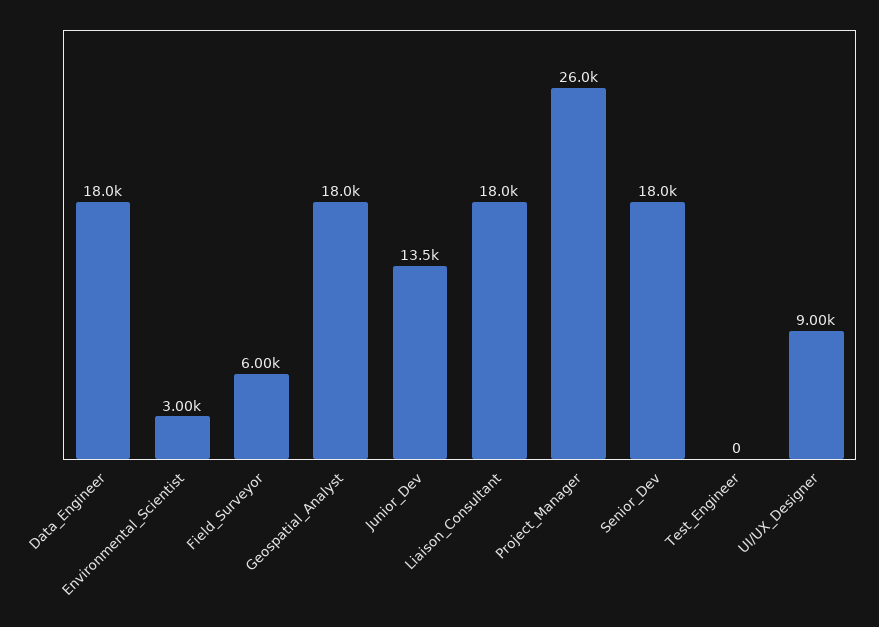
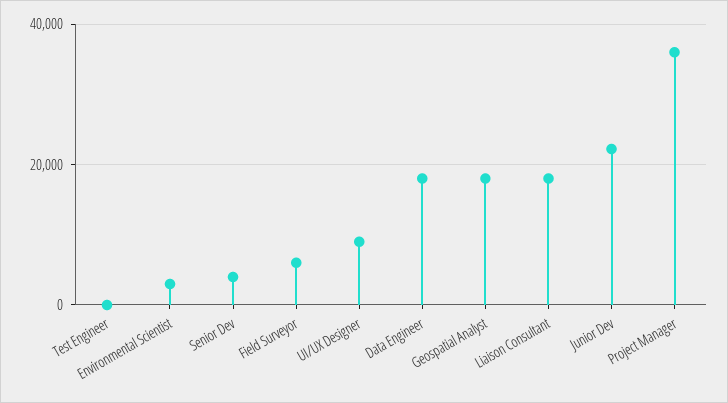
Junior_Dev: 13500 -> 22000
Project_Manager: 26000 -> 36000
Senior_Dev: 18000 -> 4000

